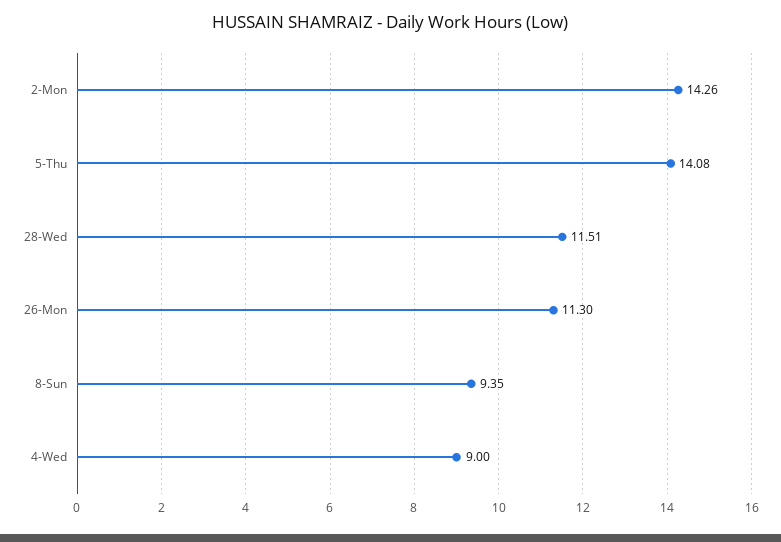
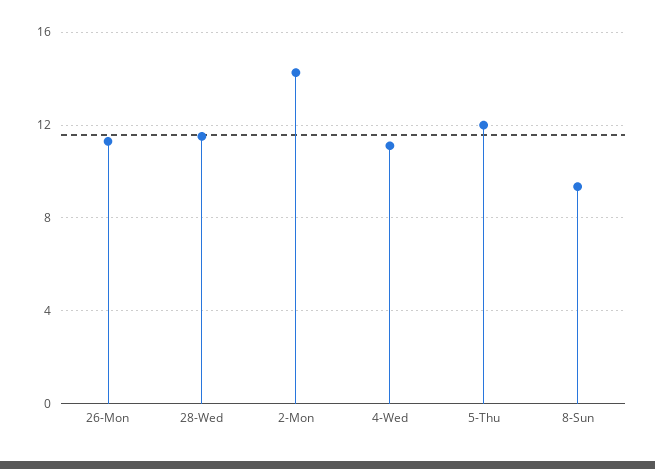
5-Thu: 14.08 -> 12
4-Wed: 9 -> 11

